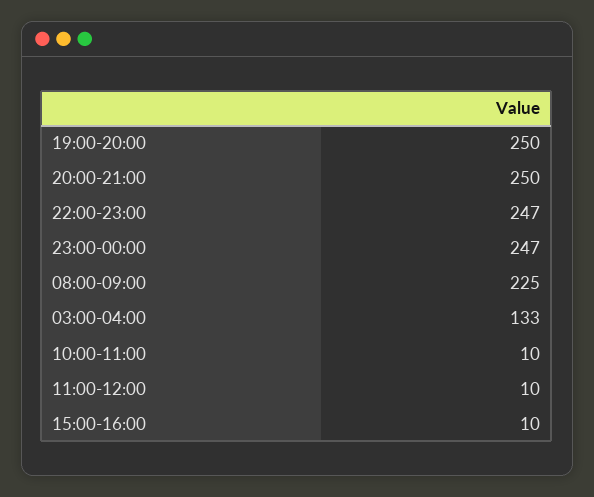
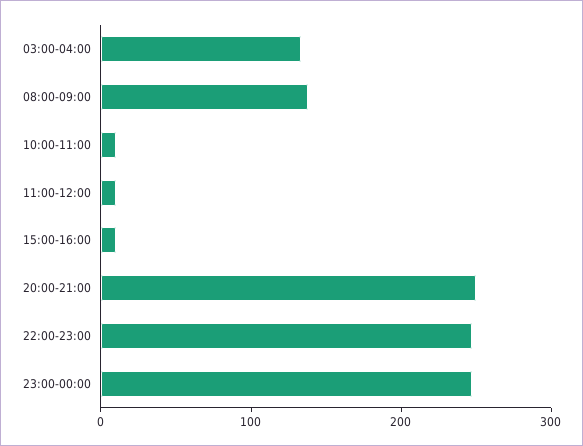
19:00-20:00: 250 -> none
08:00-09:00: 225 -> 140

